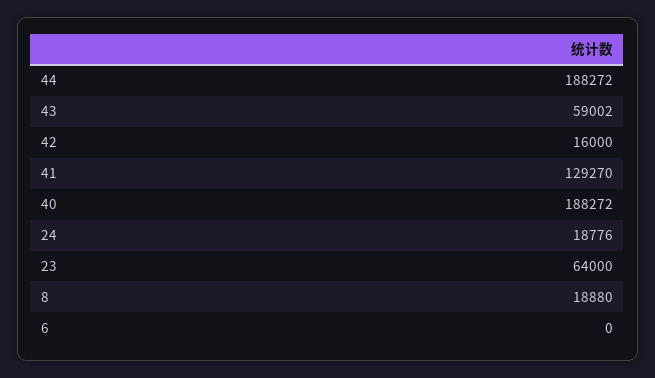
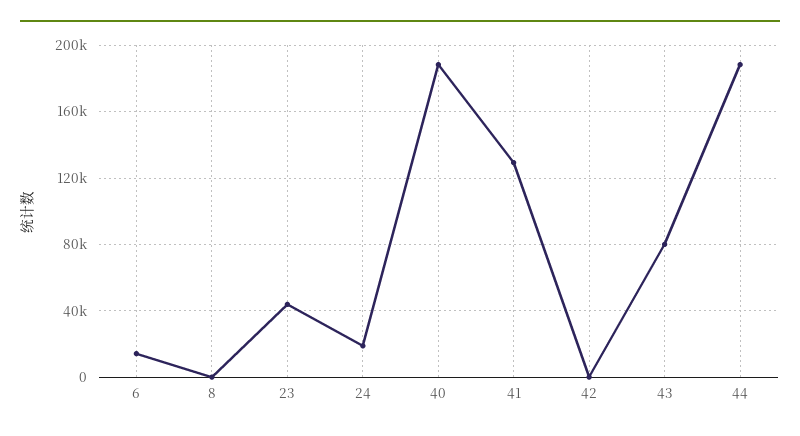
43: 59002 -> 80000
42: 16000 -> 0
23: 64000 -> 45000
8: 18880 -> 0
6: 0 -> 15000

